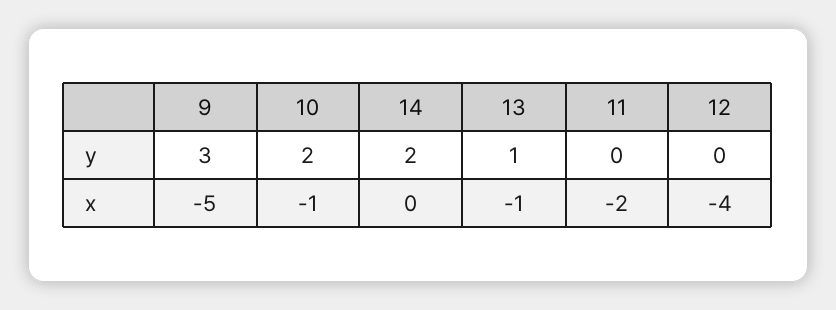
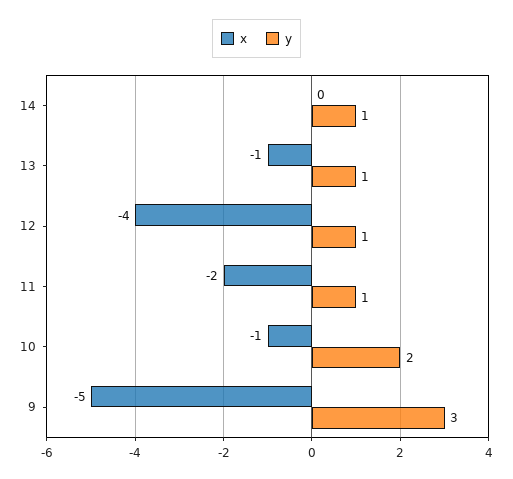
y, 14: 2 -> 1
y, 11: 0 -> 1
y, 12: 0 -> 1

